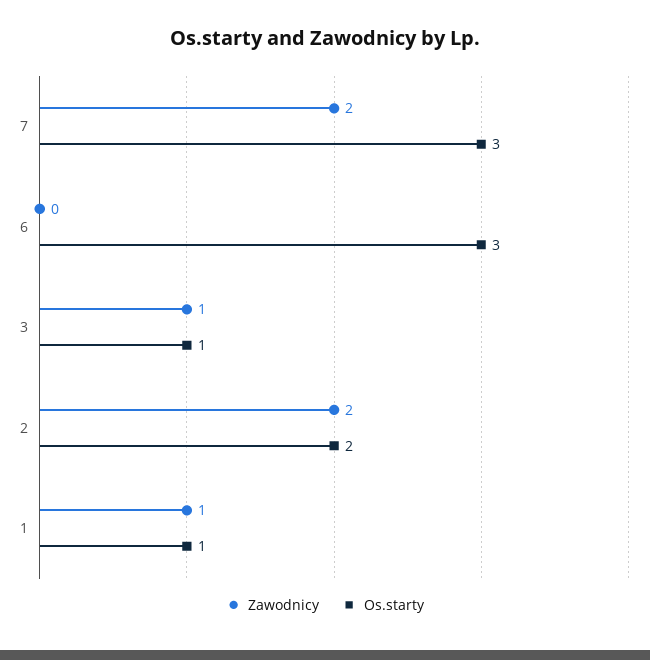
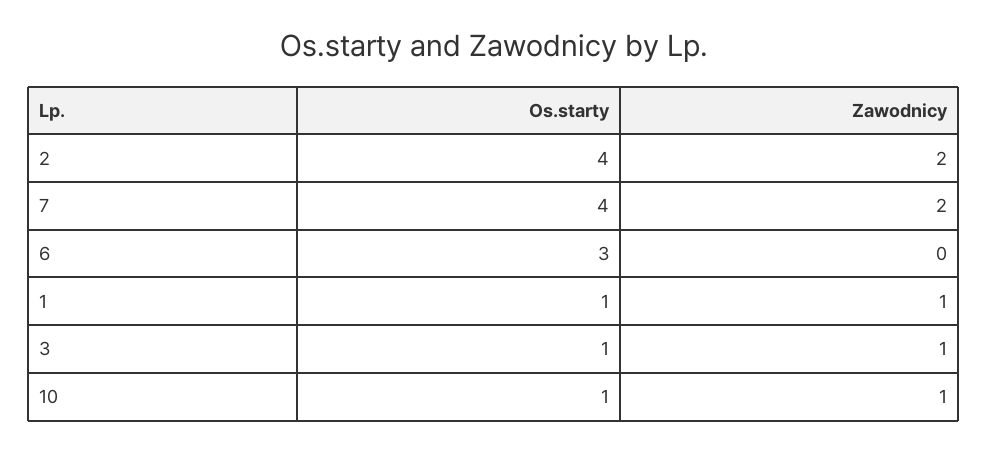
Os.starty, 7: 3 -> 4
Os.starty, 2: 2 -> 4
Os.starty, 10: none -> 1
Zawodnicy, 10: none -> 1

